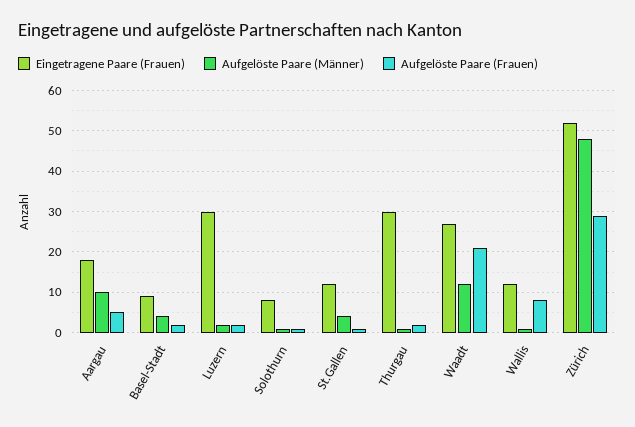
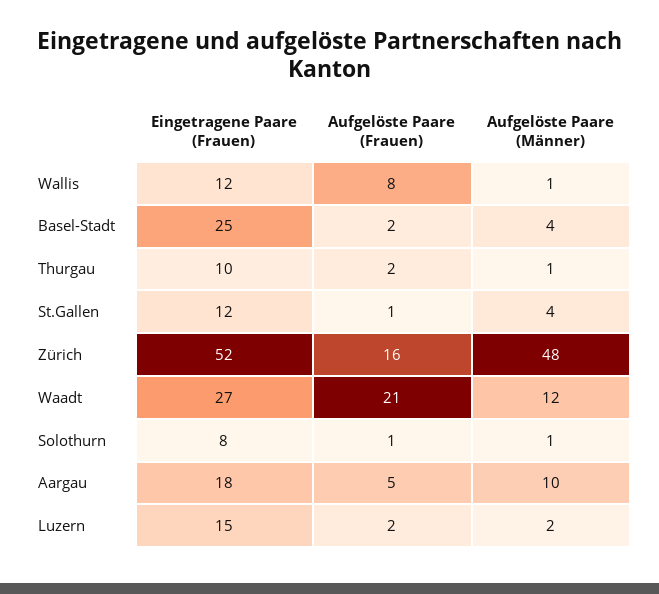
Eingetragene Paare (Frauen), Basel-Stadt: 10 -> 25
Eingetragene Paare (Frauen), Luzern: 30 -> 15
Eingetragene Paare (Frauen), Thurgau: 30 -> 10
Aufgelöste Paare (Frauen), Zürich: 30 -> 16

